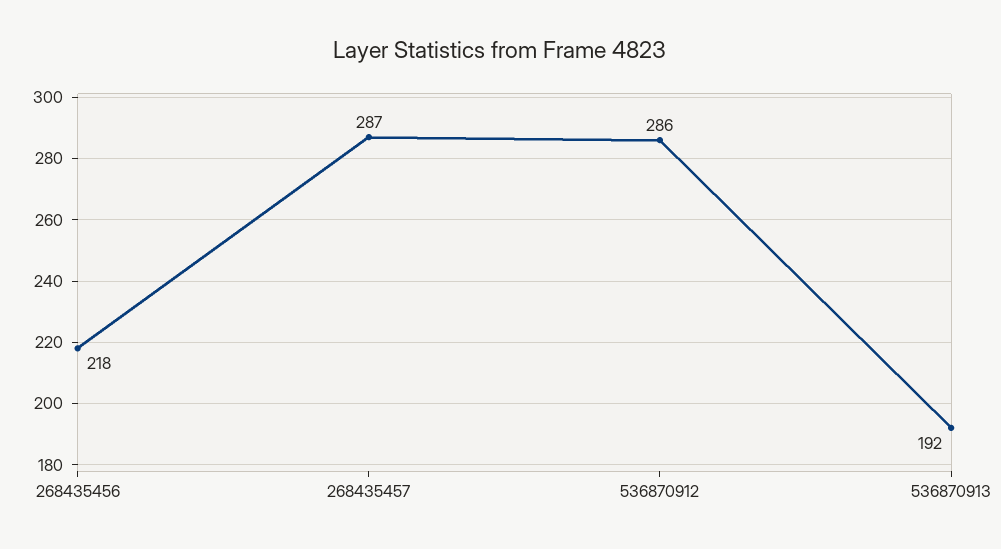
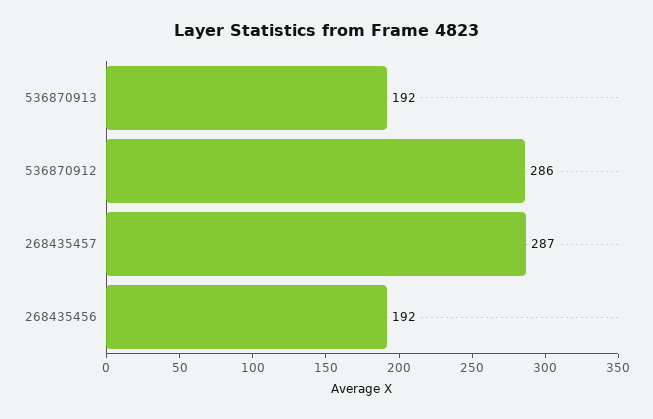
268435456: 218 -> 192

